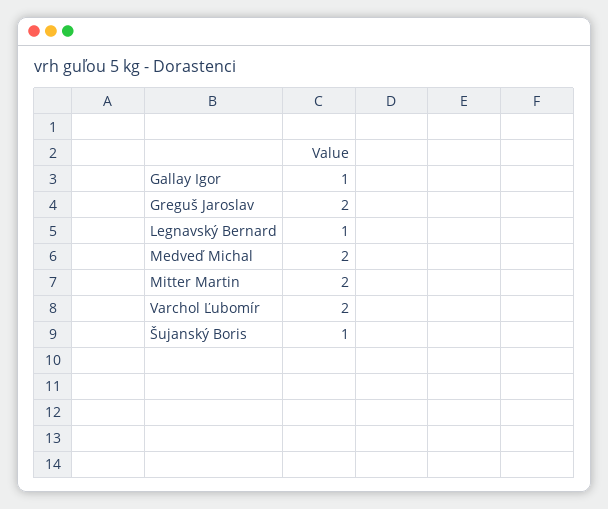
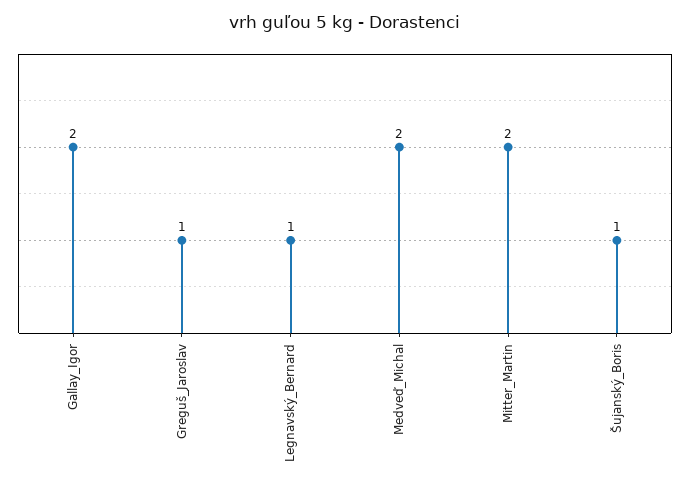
Gallay Igor: 1 -> 2
Greguš Jaroslav: 2 -> 1
Varchol Ľubomír: 2 -> none

